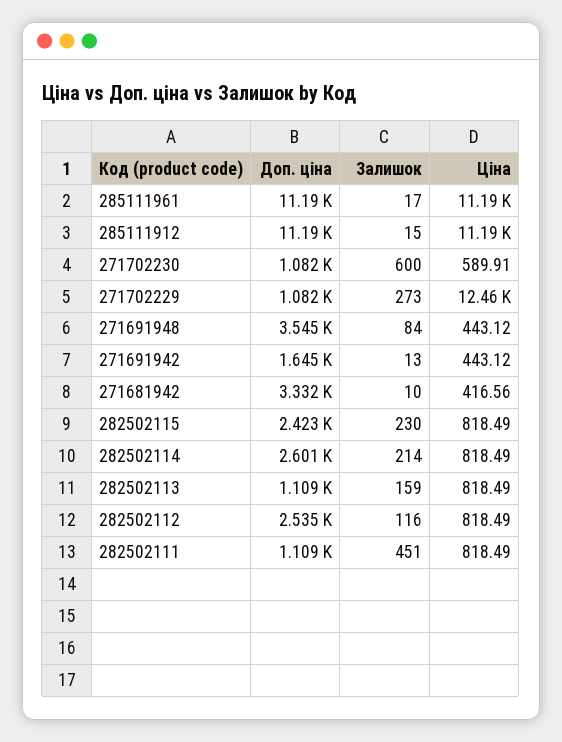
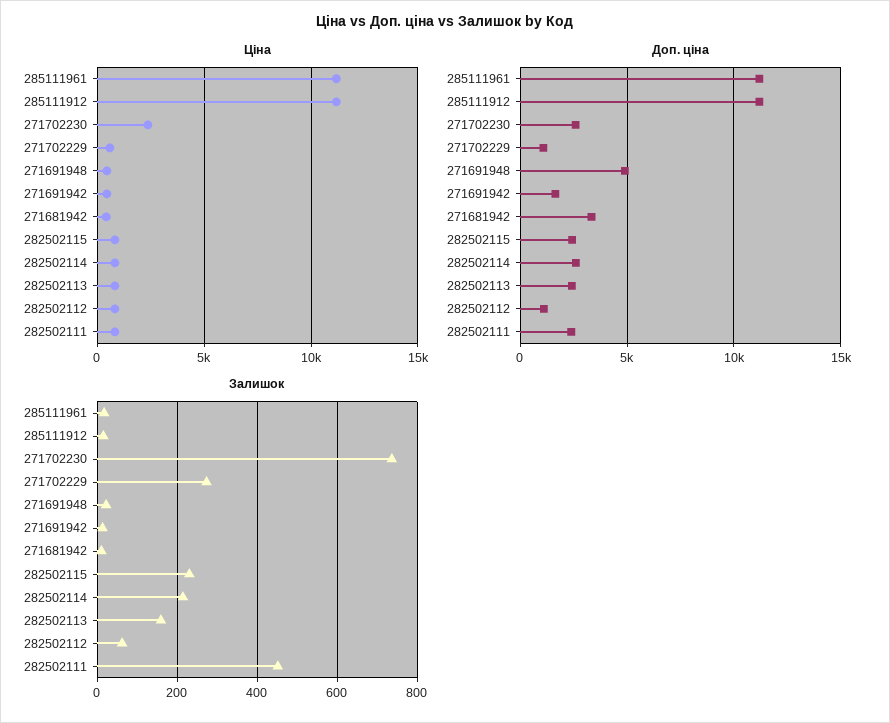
Доп. ціна, 271702230: 1082 -> 2500
Залишок, 271702230: 600 -> 740
Ціна, 271702230: 589.91 -> 2500
Ціна, 271702229: 12460 -> 500
Доп. ціна, 271691948: 3545 -> 5000
Залишок, 271691948: 84 -> 20
Доп. ціна, 282502113: 1109 -> 2500
Доп. ціна, 282502112: 2535 -> 1000
Залишок, 282502112: 116 -> 60
Доп. ціна, 282502111: 1109 -> 2500

